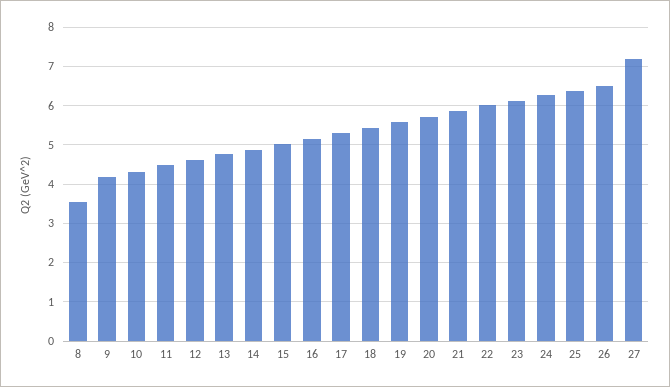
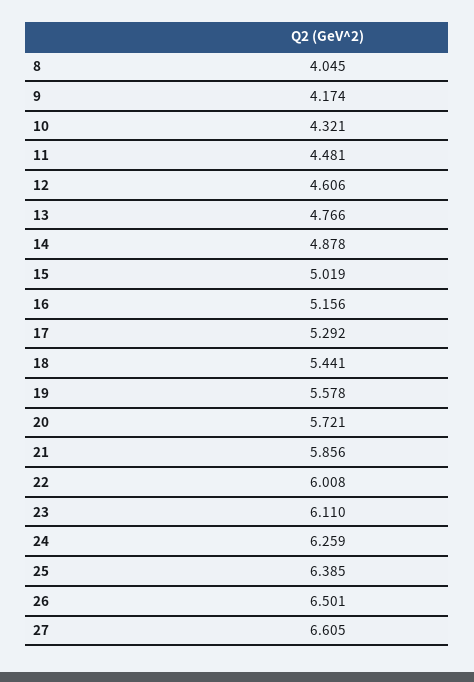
8: 3.6 -> 4.045
27: 7.2 -> 6.605

